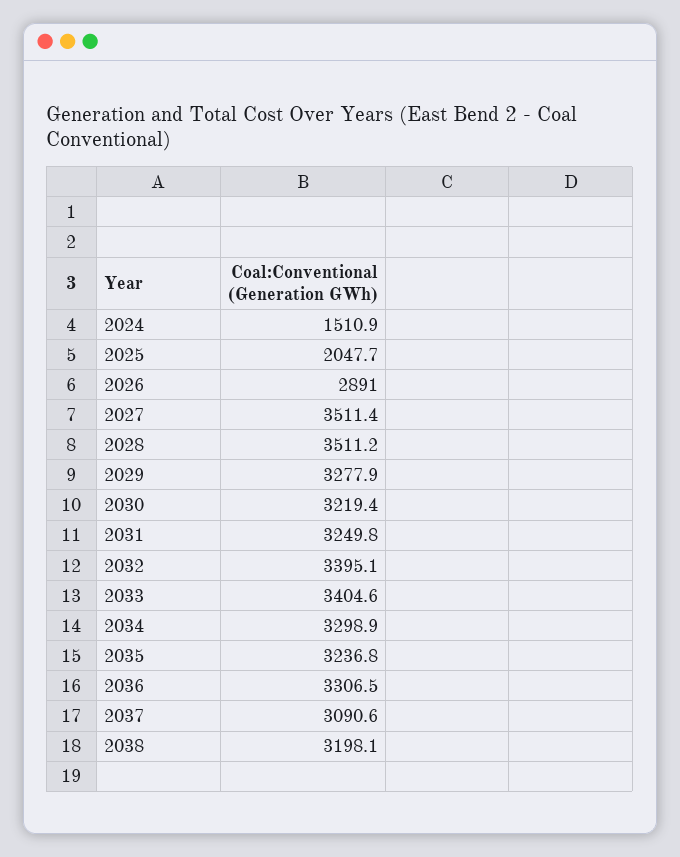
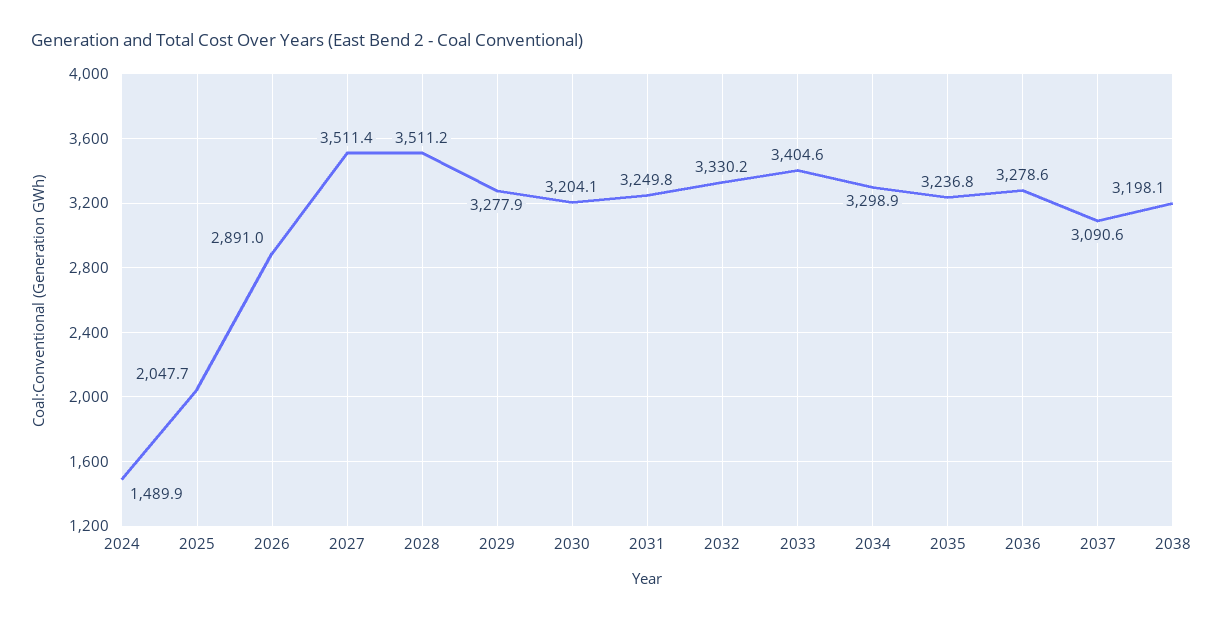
2024: 1510.9 -> 1489.9
2030: 3219.4 -> 3204.1
2032: 3395.1 -> 3330.2
2036: 3306.5 -> 3278.6

